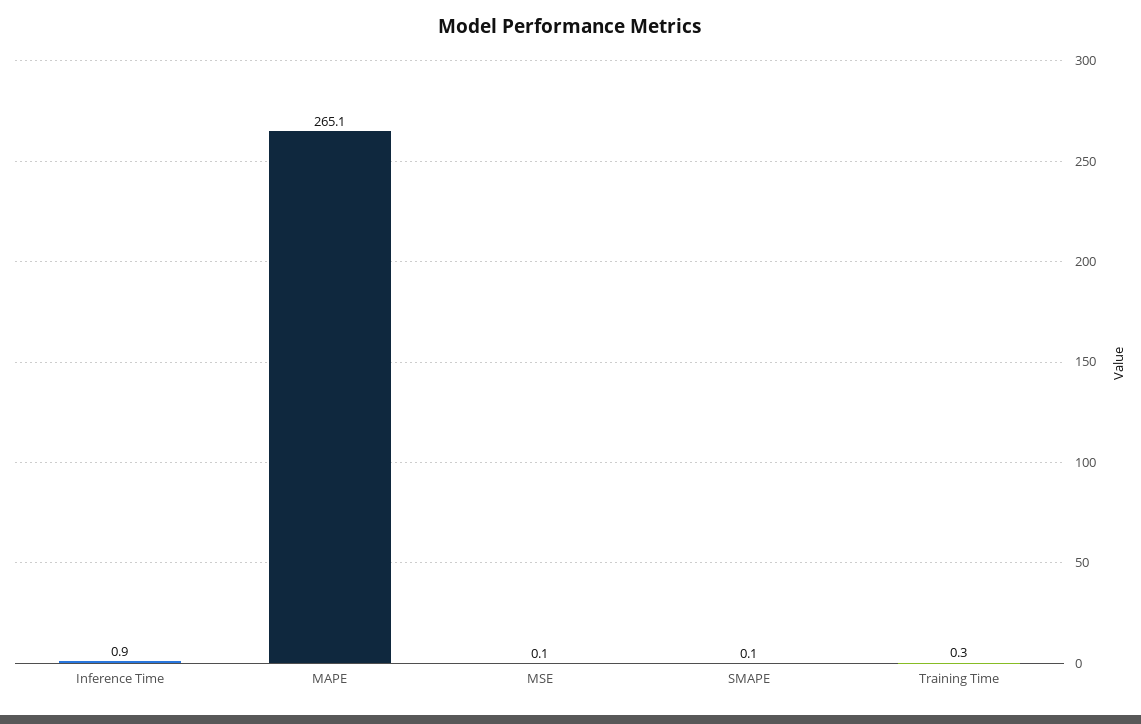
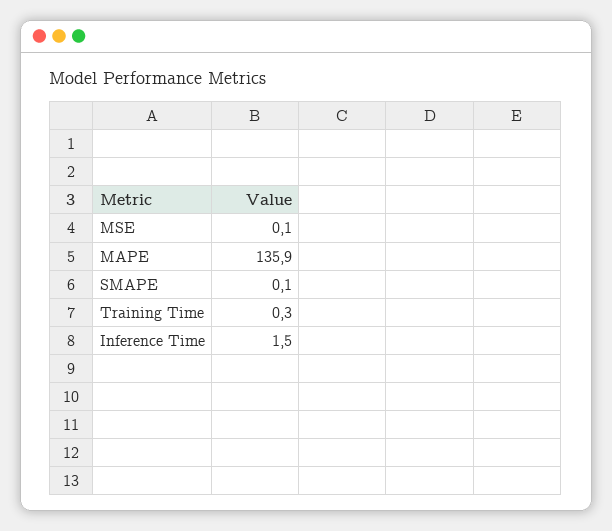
Inference Time: 0.9 -> 1.5
MAPE: 265.1 -> 135.9

